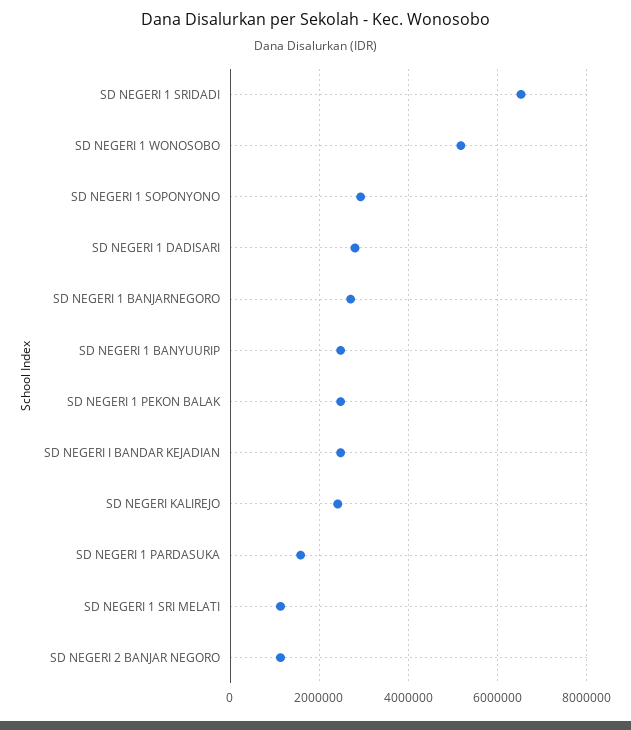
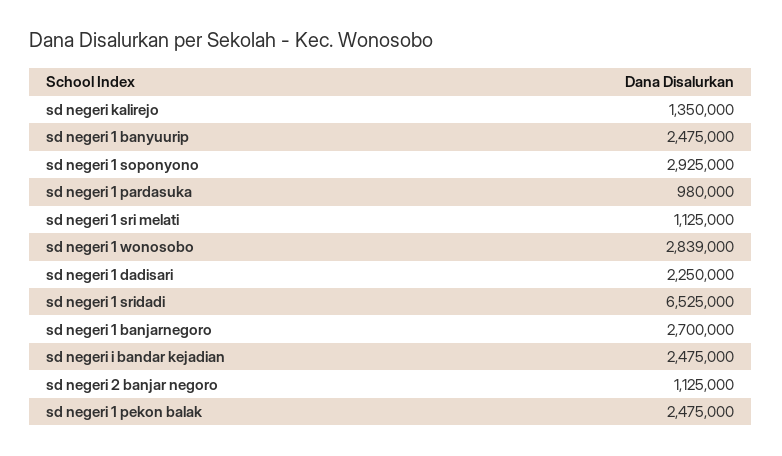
SD NEGERI 1 WONOSOBO: 5200000 -> 2839000
SD NEGERI 1 DADISARI: 2800000 -> 2250000
SD NEGERI KALIREJO: 2400000 -> 1350000
SD NEGERI 1 PARDASUKA: 1600000 -> 980000

